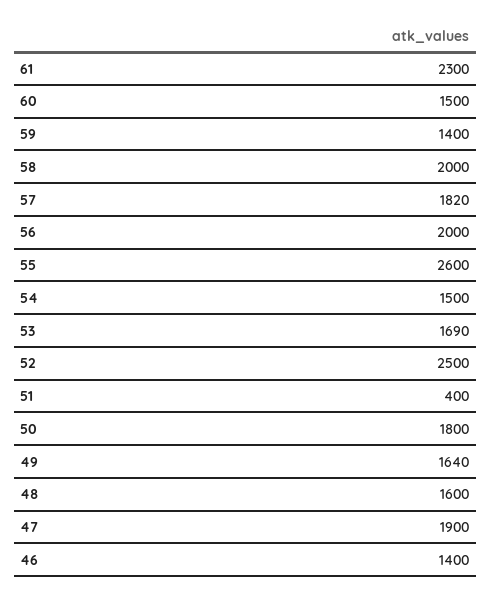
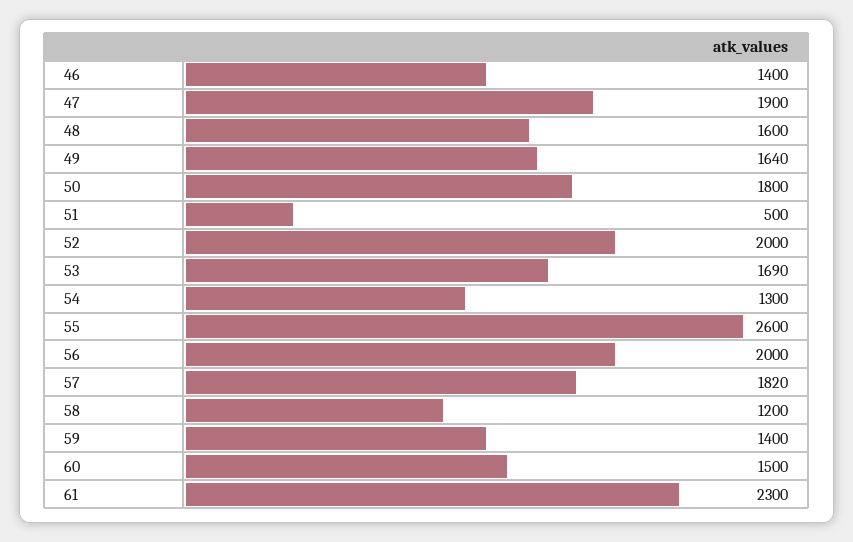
58: 2000 -> 1200
54: 1500 -> 1300
52: 2500 -> 2000
51: 400 -> 500

